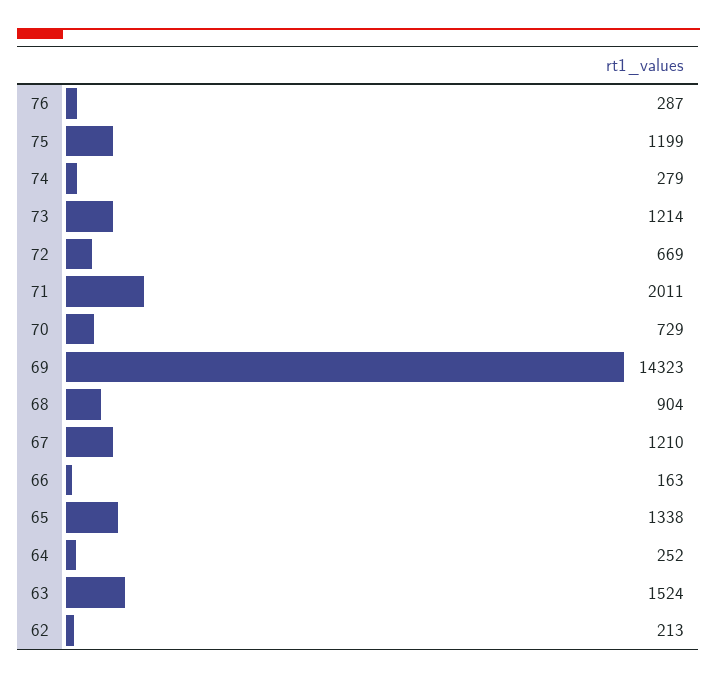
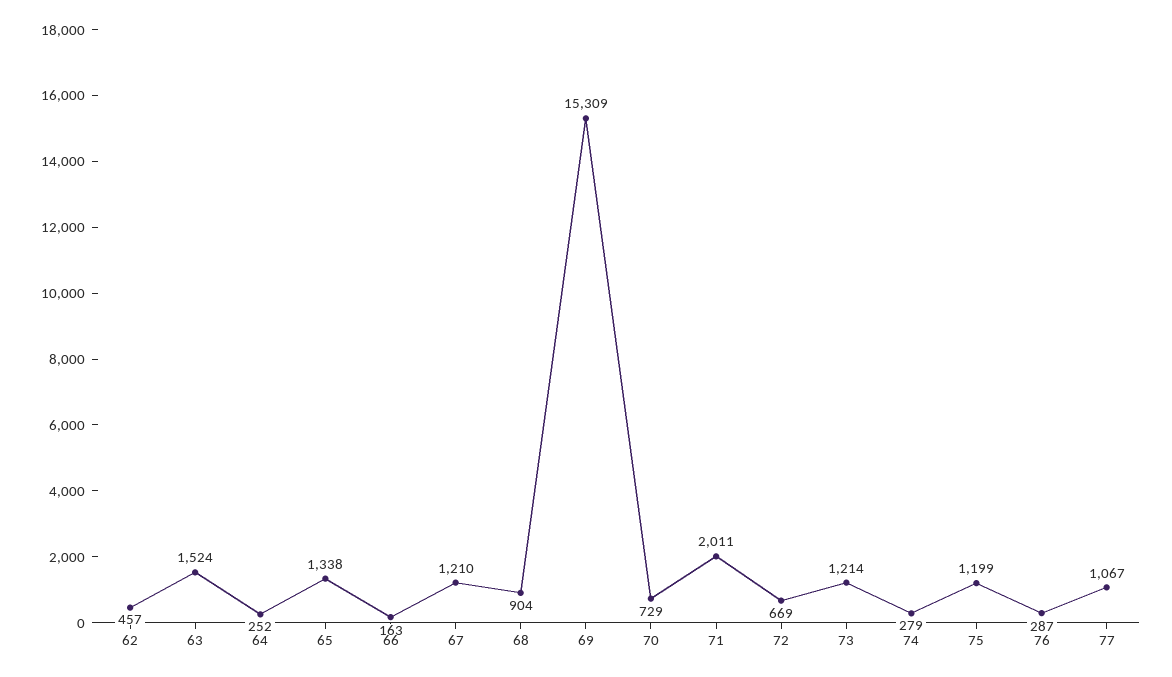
69: 14323 -> 15309
62: 213 -> 457
77: none -> 1067

